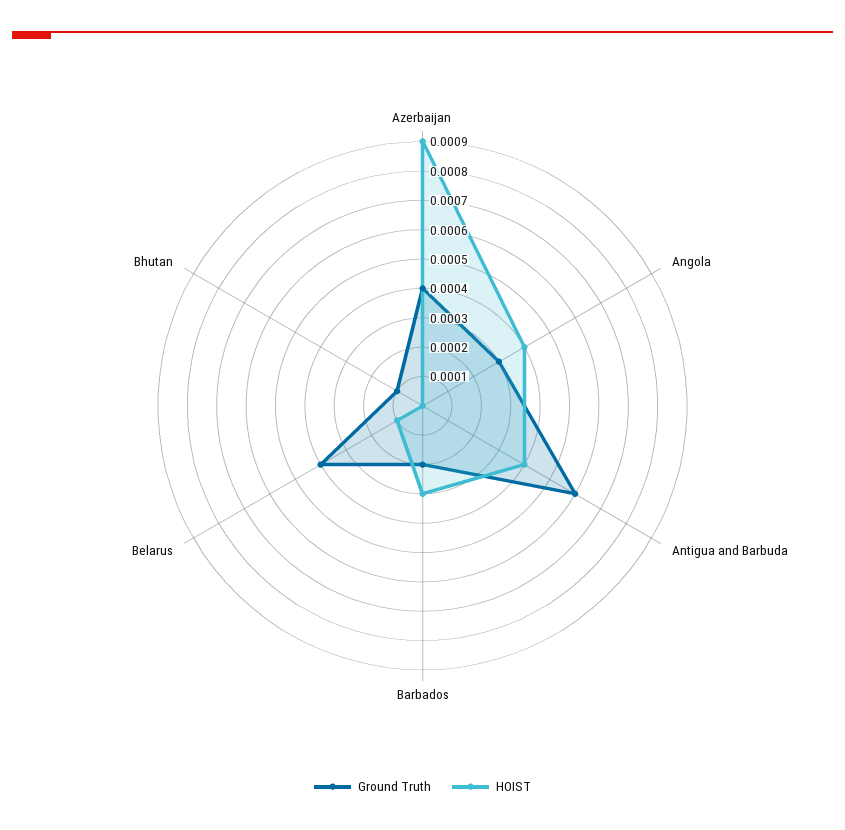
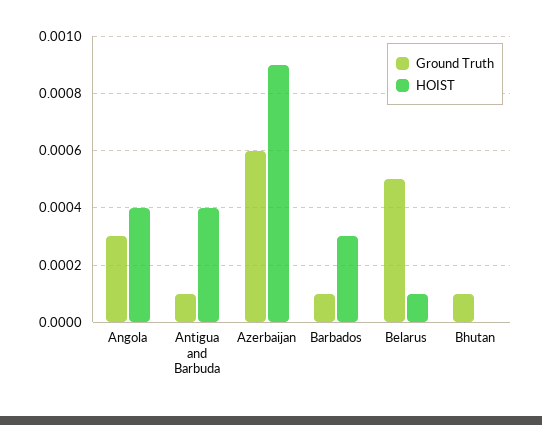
Ground Truth, Azerbaijan: 0.0004 -> 0.0006
Ground Truth, Antigua and Barbuda: 0.0006 -> 0.0001
Ground Truth, Barbados: 0.0002 -> 0.0001
Ground Truth, Belarus: 0.0004 -> 0.0005

